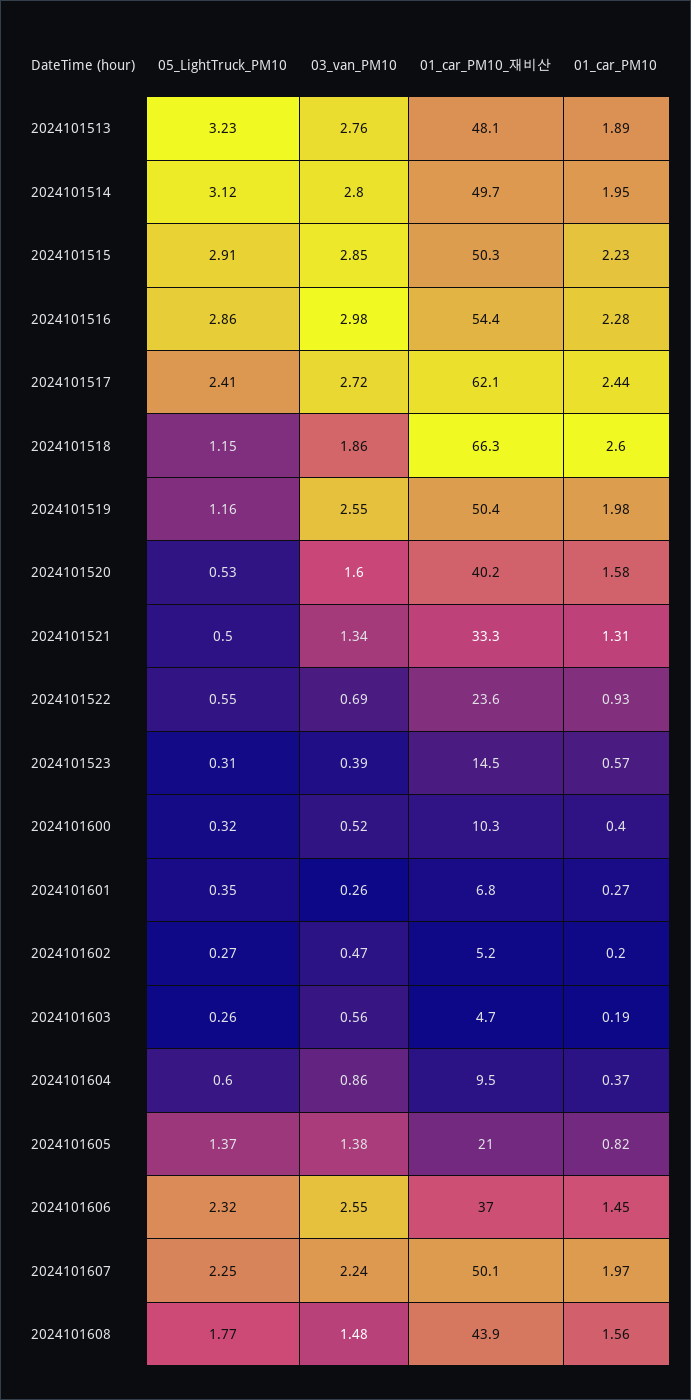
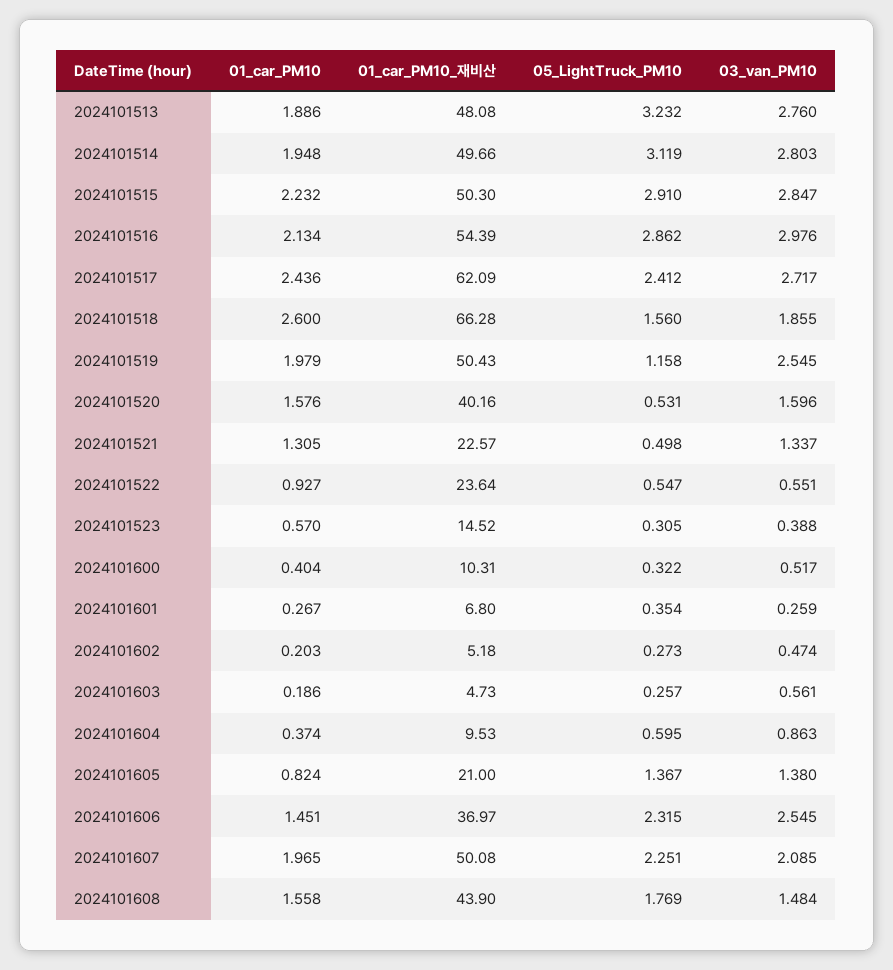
01_car_PM10, 2024101516: 2.28 -> 2.134
05_LightTruck_PM10, 2024101518: 1.15 -> 1.56
01_car_PM10_재비산, 2024101521: 33.3 -> 22.57
03_van_PM10, 2024101522: 0.69 -> 0.551
03_van_PM10, 2024101607: 2.24 -> 2.085

